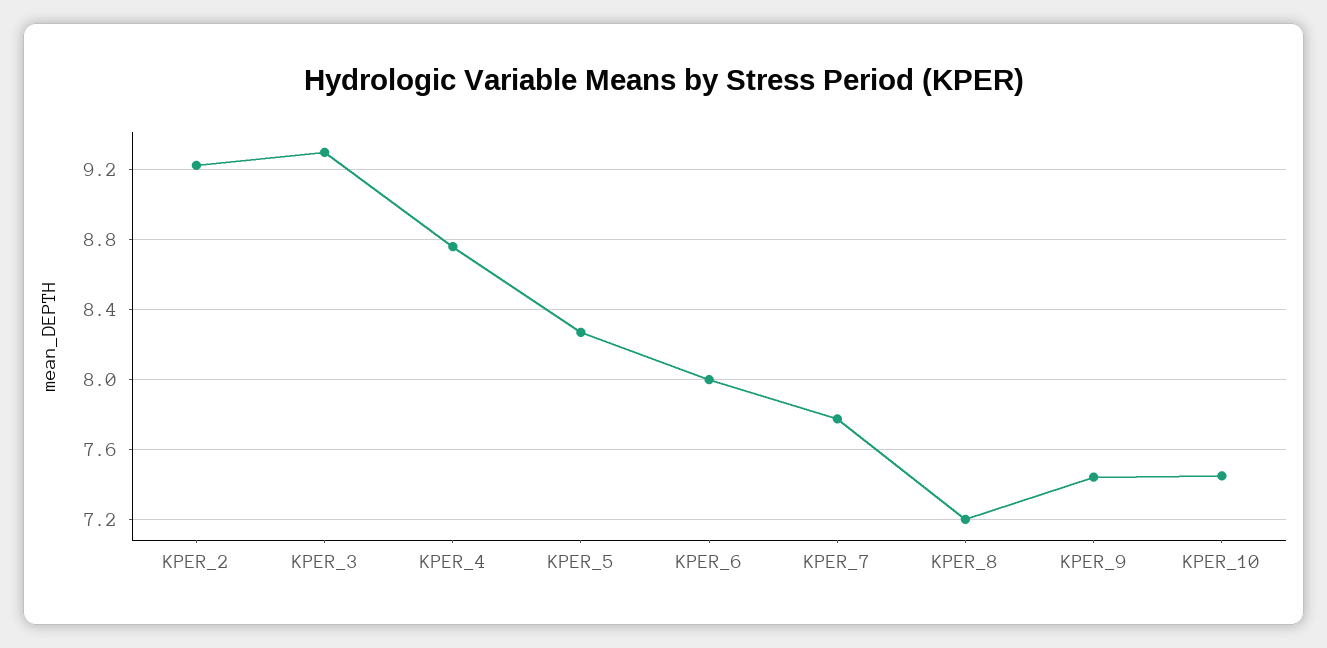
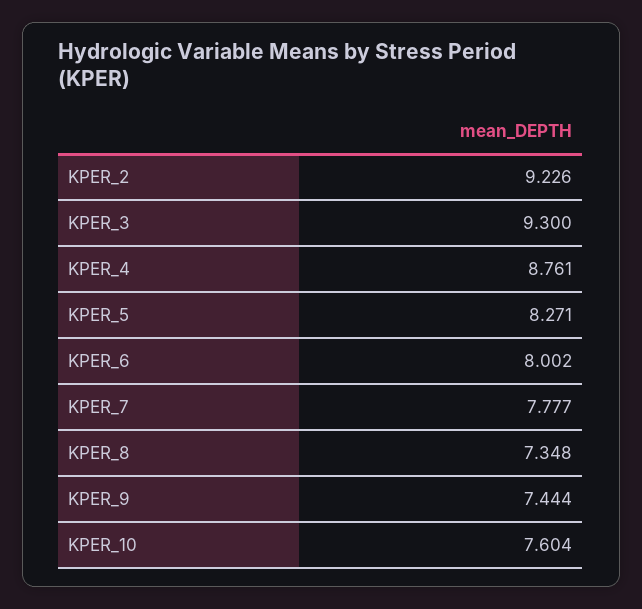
KPER_8: 7.2 -> 7.348
KPER_10: 7.45 -> 7.604

